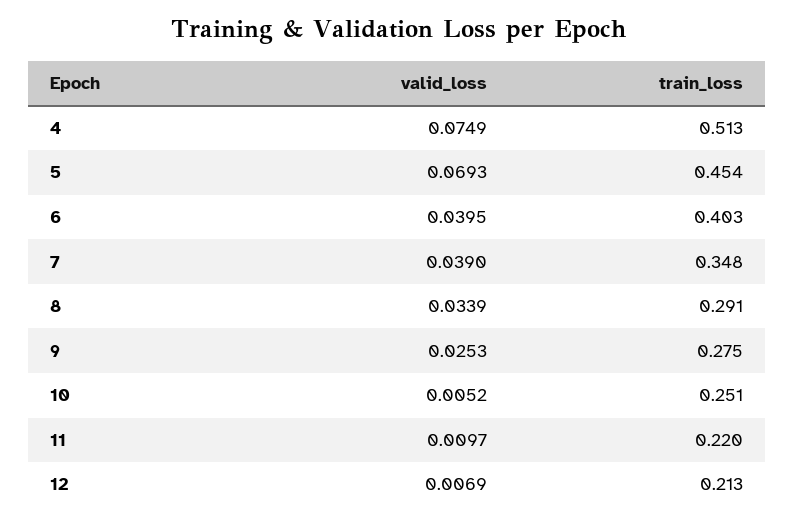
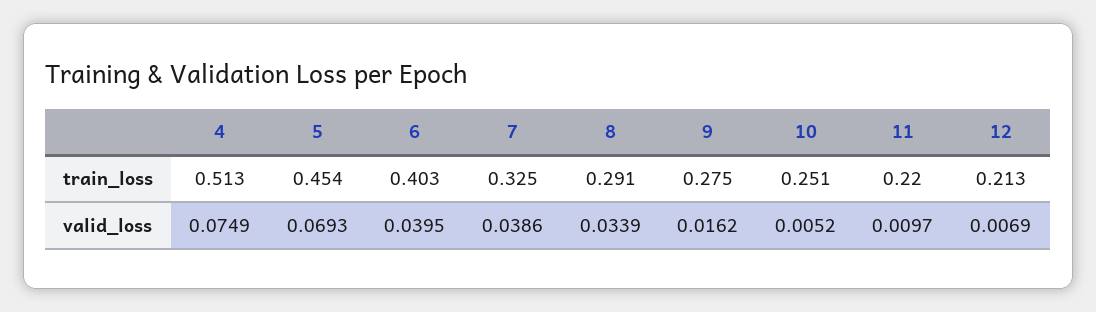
valid_loss, 7: 0.039 -> 0.0386
train_loss, 7: 0.348 -> 0.325
valid_loss, 9: 0.0253 -> 0.0162

